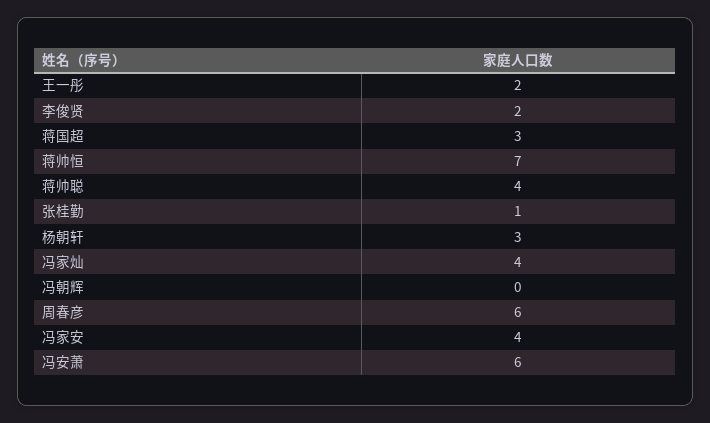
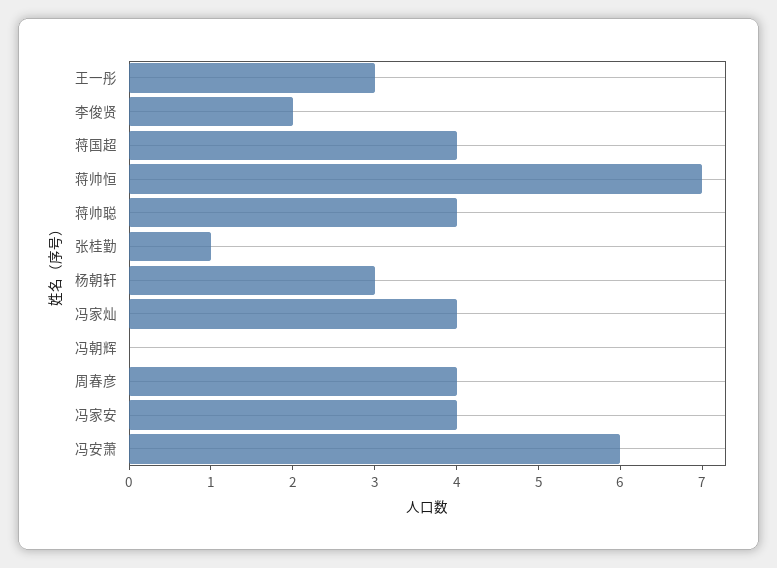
王一彤: 2 -> 3
蒋国超: 3 -> 4
周春彦: 6 -> 4

